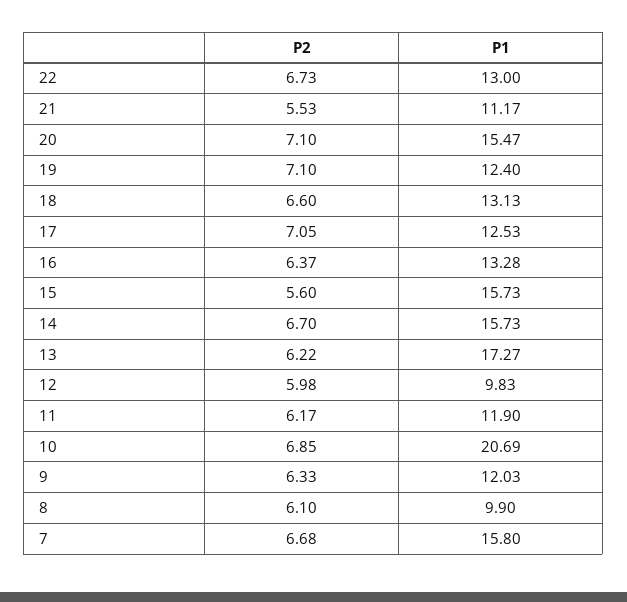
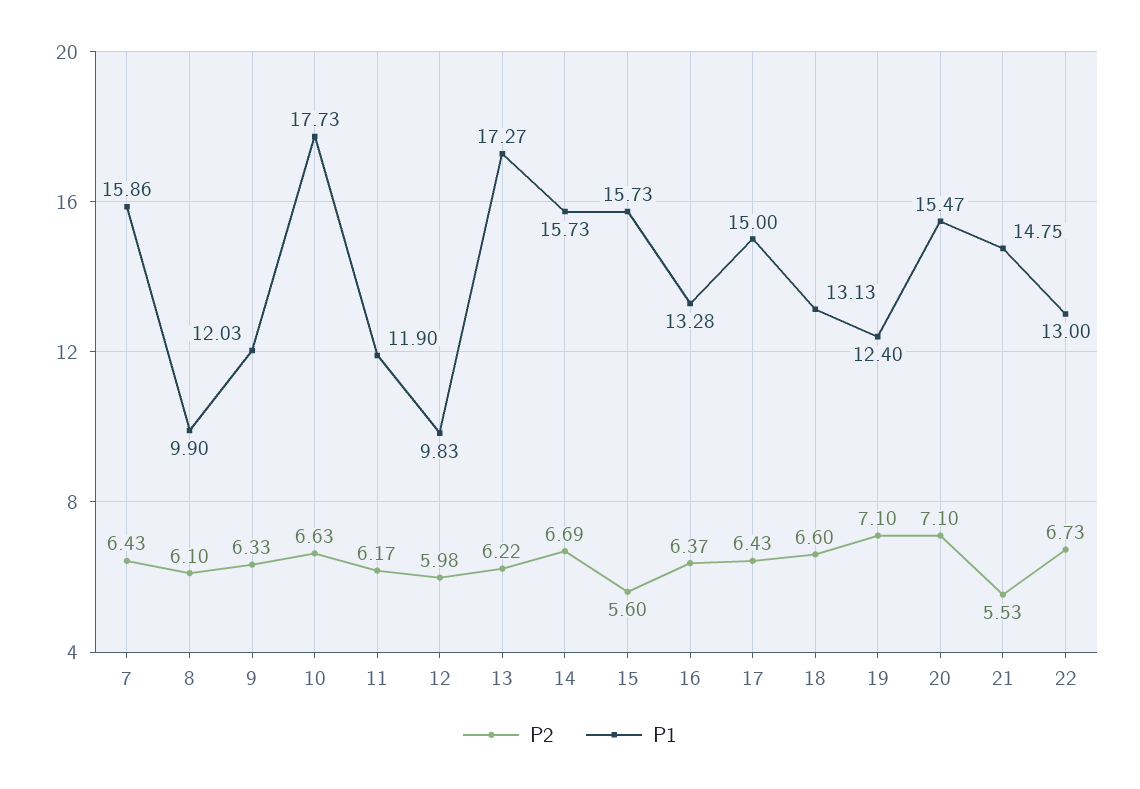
P1, 21: 11.17 -> 14.75
P2, 17: 7.05 -> 6.43
P1, 17: 12.53 -> 15
P2, 14: 6.7 -> 6.69
P2, 10: 6.85 -> 6.63
P1, 10: 20.69 -> 17.73
P2, 7: 6.68 -> 6.43
P1, 7: 15.8 -> 15.86

